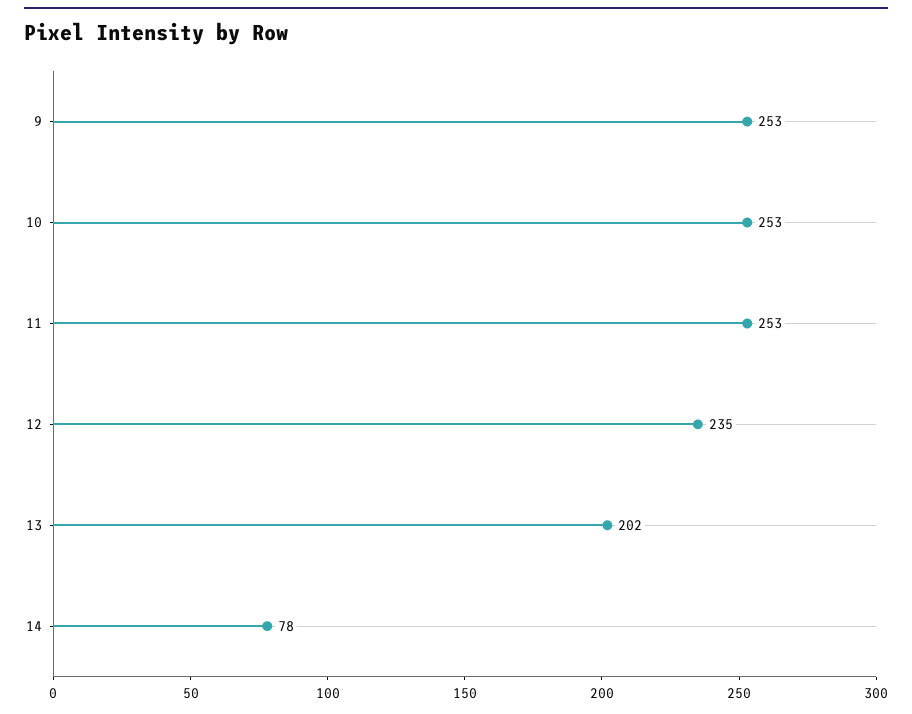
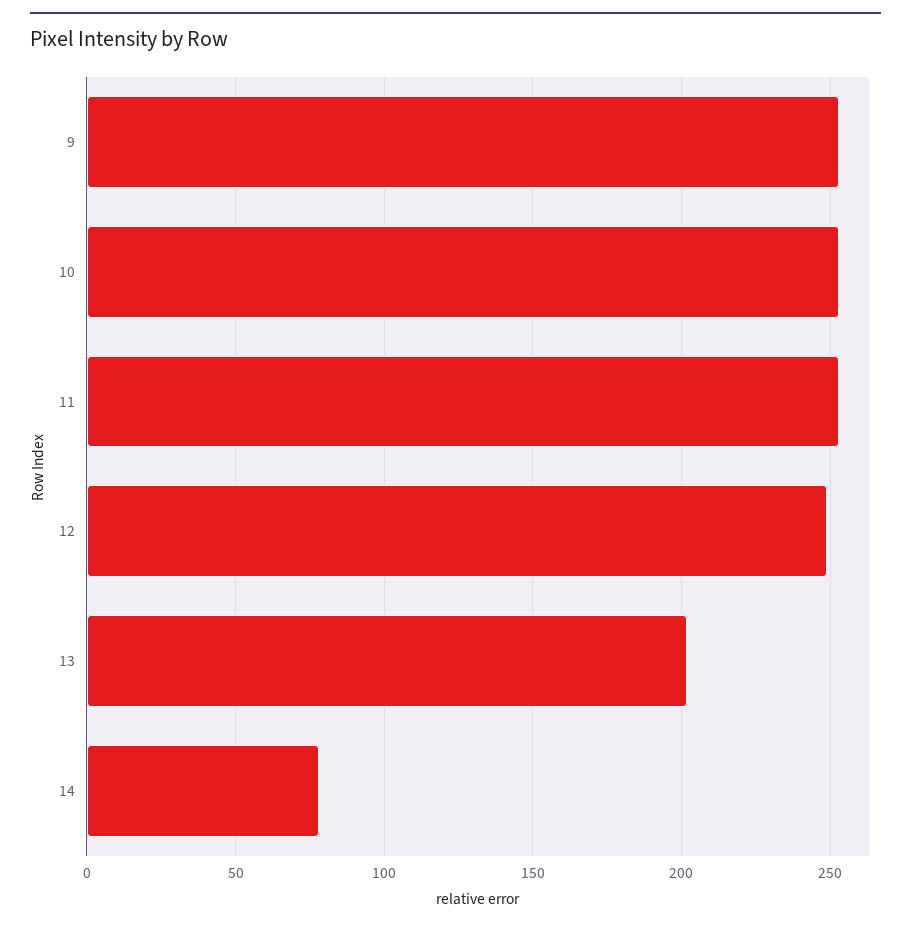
12: 235 -> 250

